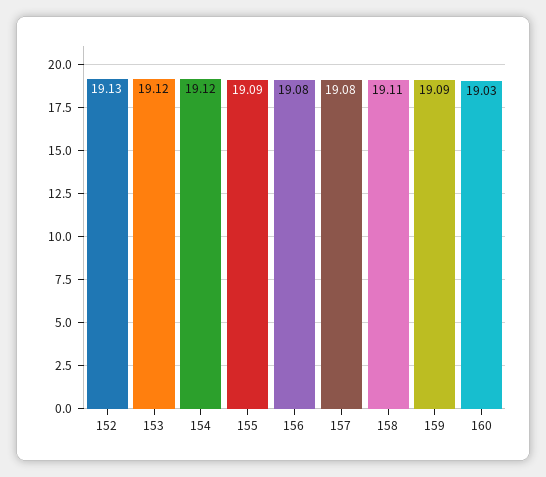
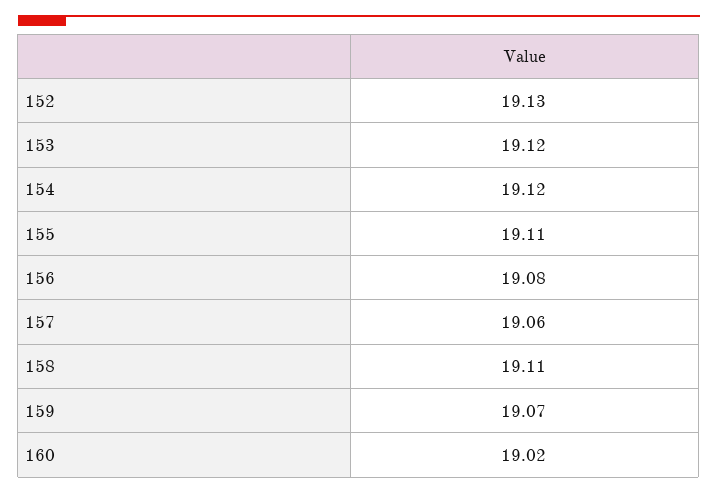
155: 19.09 -> 19.11
157: 19.08 -> 19.06
159: 19.09 -> 19.07
160: 19.03 -> 19.02

